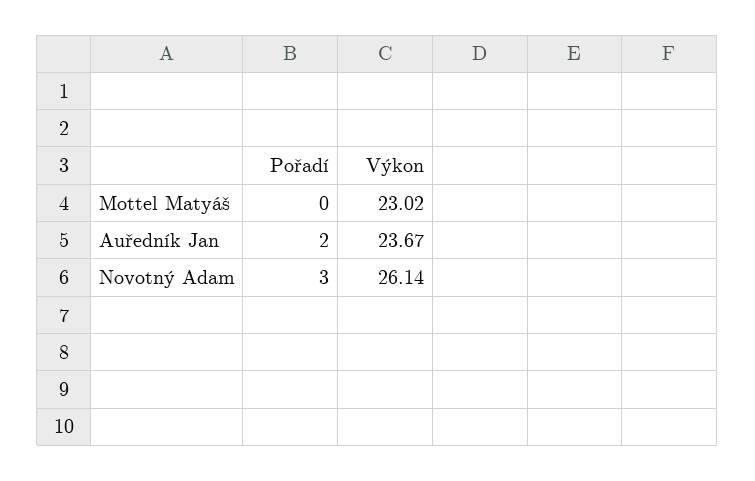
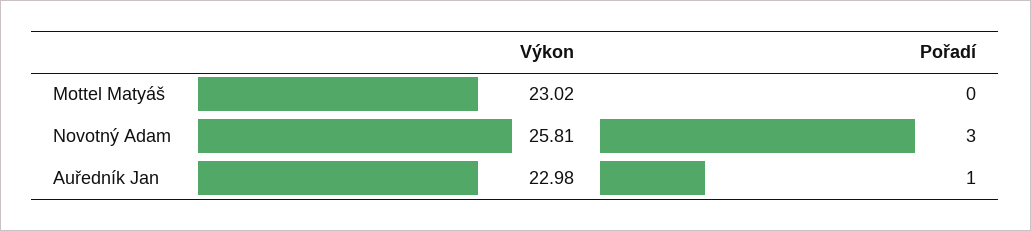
Pořadí, Auředník Jan: 2 -> 1
Výkon, Auředník Jan: 23.67 -> 22.98
Výkon, Novotný Adam: 26.14 -> 25.81

